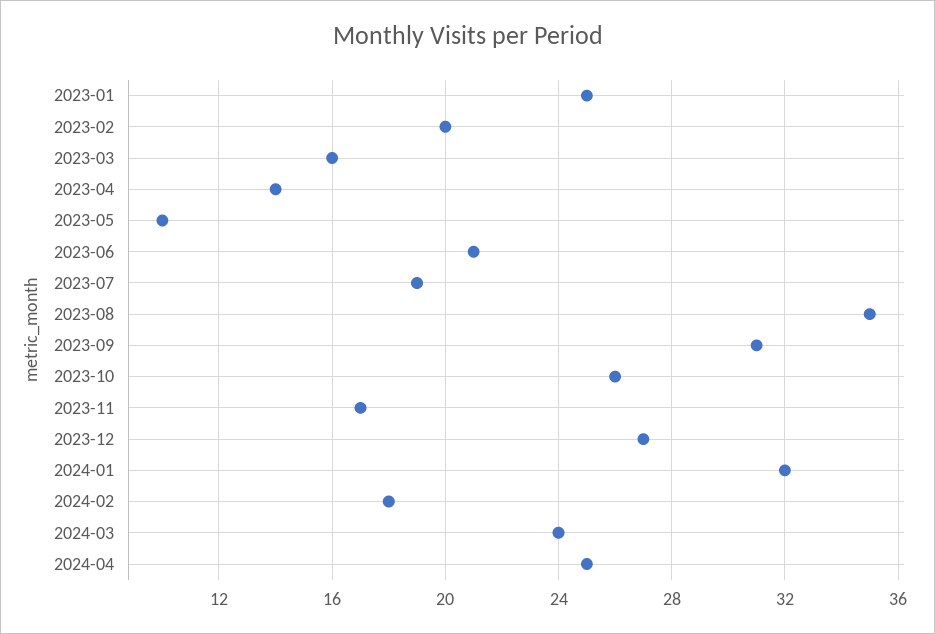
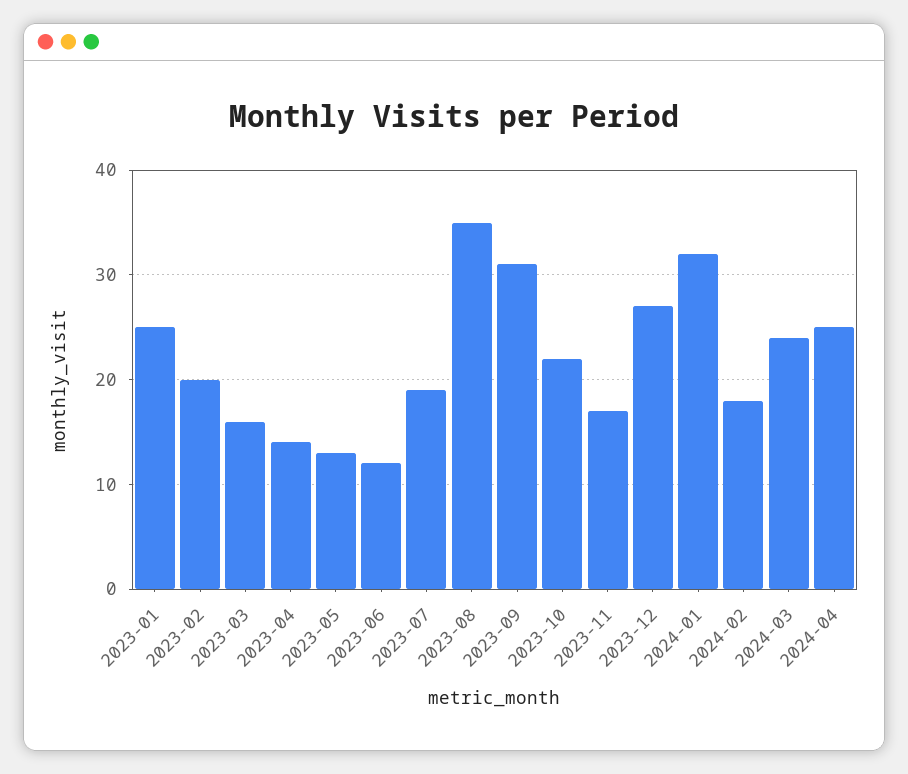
2023-05: 10 -> 13
2023-06: 21 -> 12
2023-10: 26 -> 22

